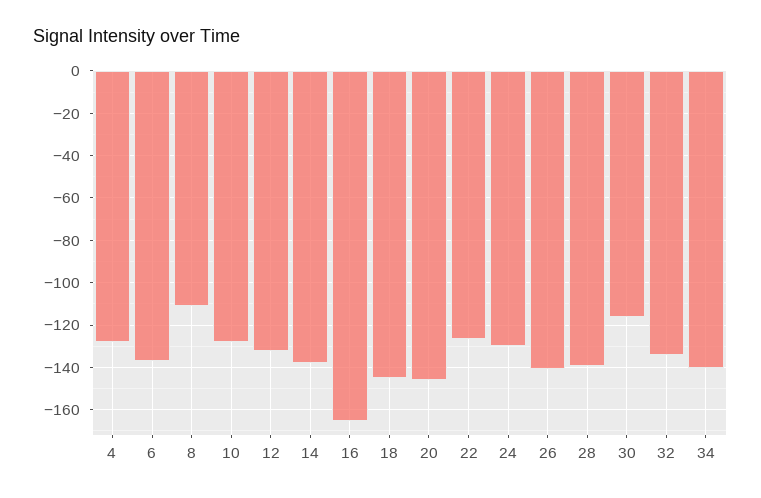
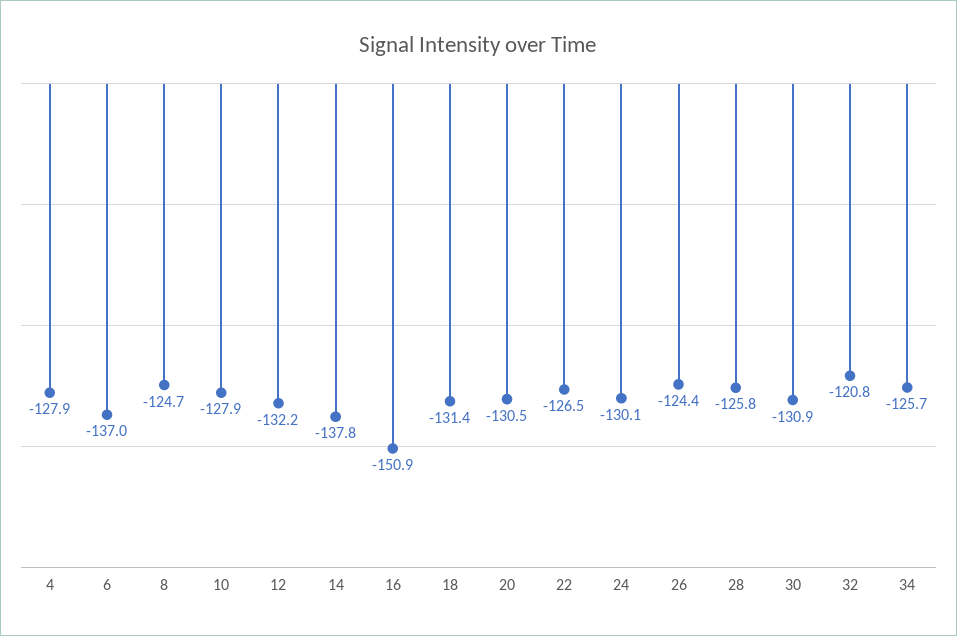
8: -110 -> -124.7
16: -165 -> -150.9
18: -145 -> -131.4
20: -145 -> -130.5
26: -140 -> -124.4
28: -140 -> -125.8
30: -115 -> -130.9
32: -135 -> -120.8
34: -140 -> -125.7

